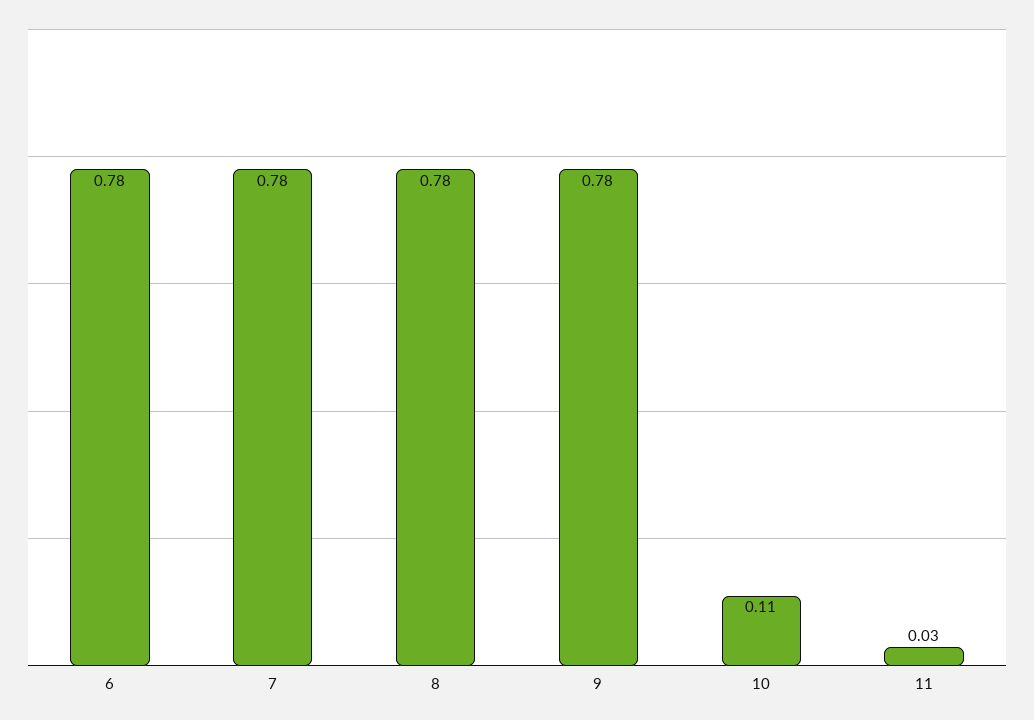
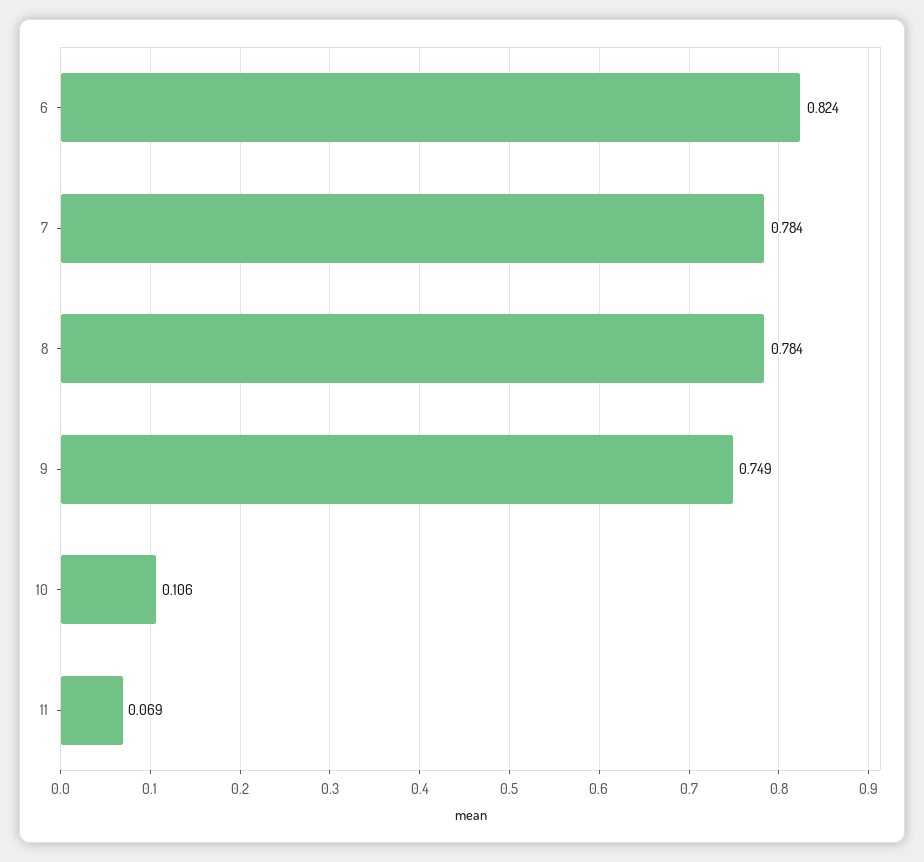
6: 0.78 -> 0.824
9: 0.78 -> 0.749
11: 0.03 -> 0.069

